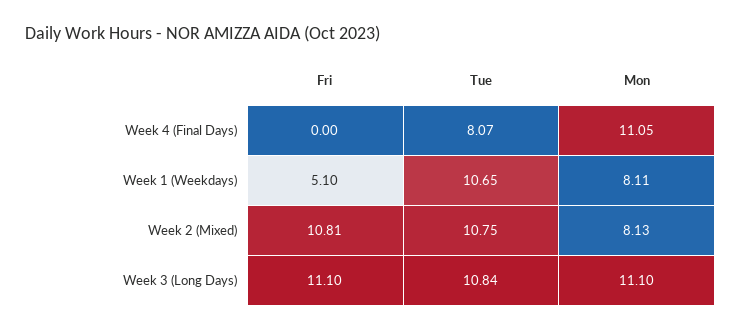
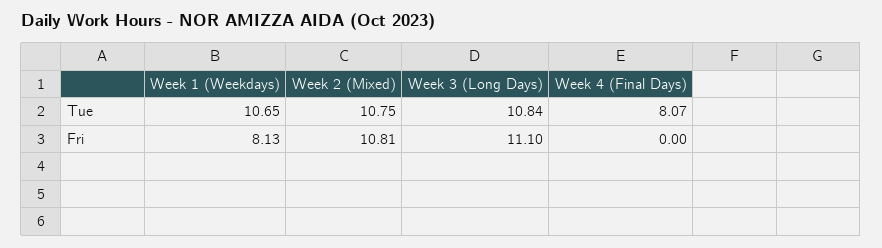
Mon, Week 4 (Final Days): 11.05 -> none
Fri, Week 1 (Weekdays): 5.1 -> 8.13
Mon, Week 1 (Weekdays): 8.11 -> none
Mon, Week 2 (Mixed): 8.13 -> none
Mon, Week 3 (Long Days): 11.1 -> none

